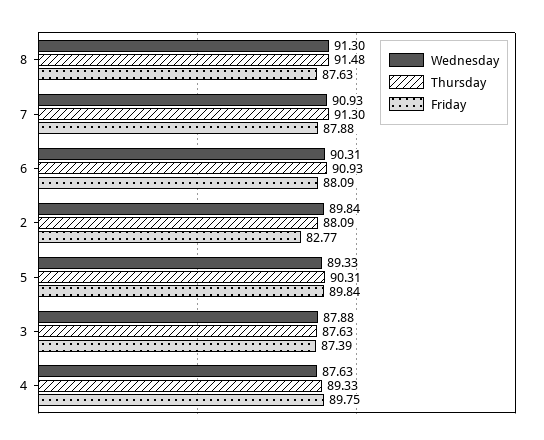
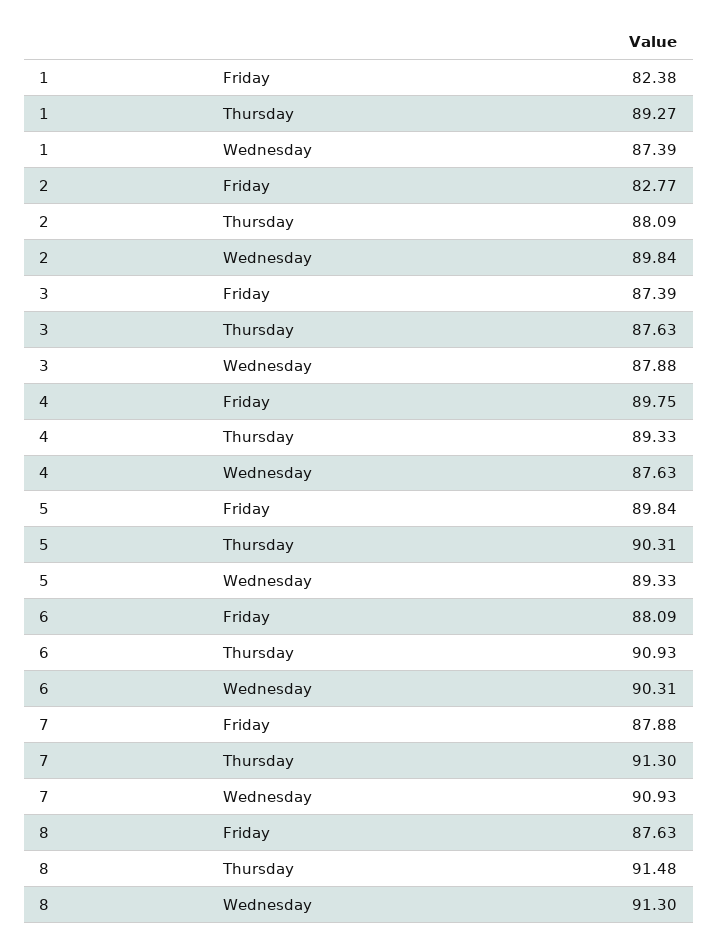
Friday, 1: none -> 82.38
Thursday, 1: none -> 89.27
Wednesday, 1: none -> 87.39

